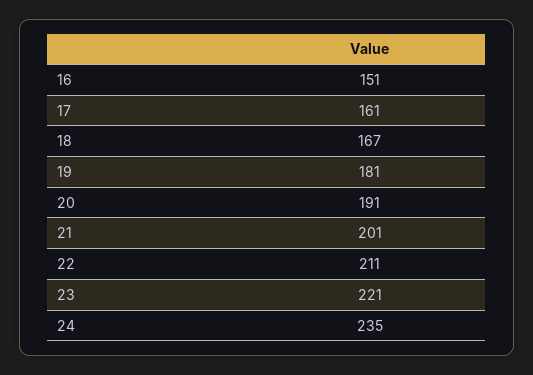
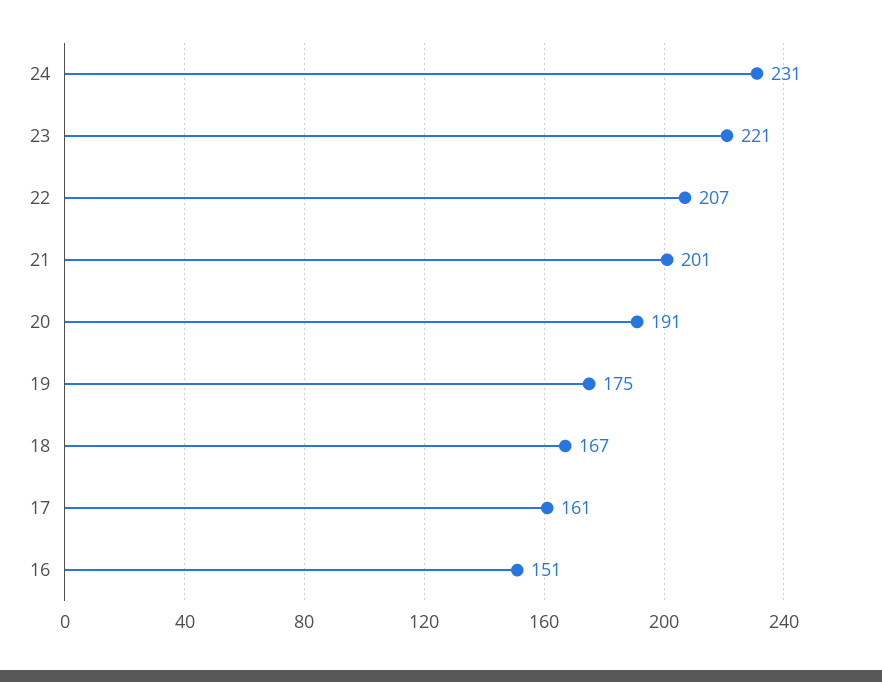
19: 181 -> 175
22: 211 -> 207
24: 235 -> 231

